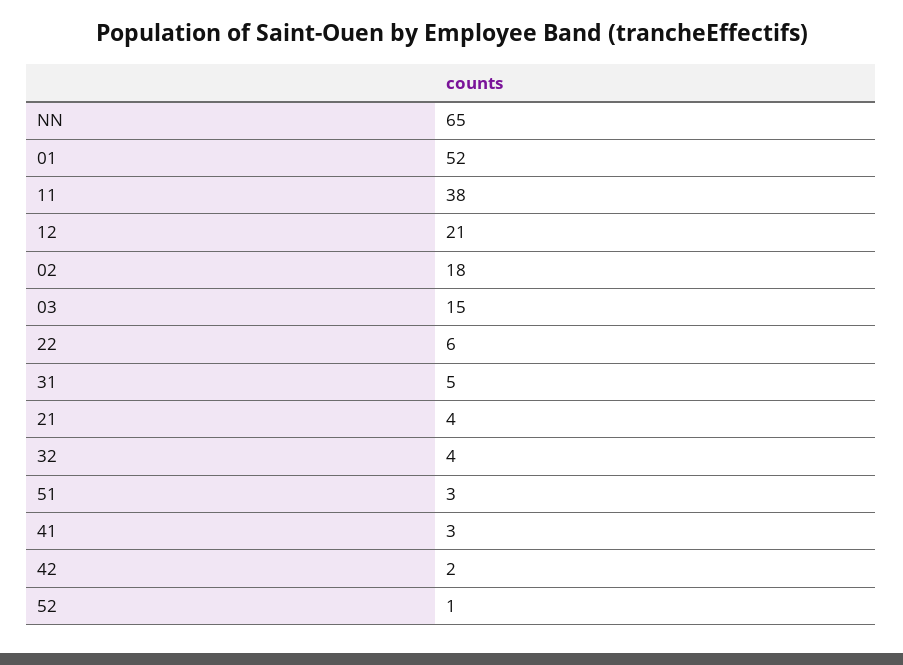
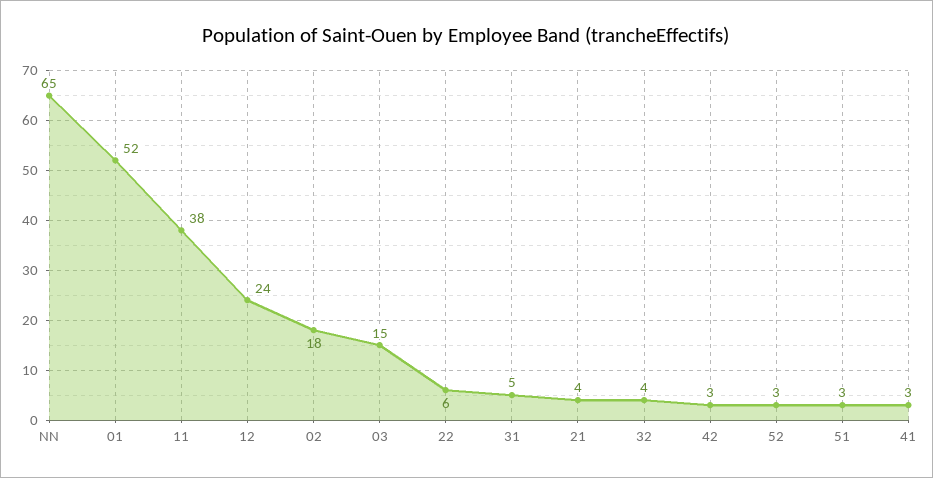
12: 21 -> 24
42: 2 -> 3
52: 1 -> 3

